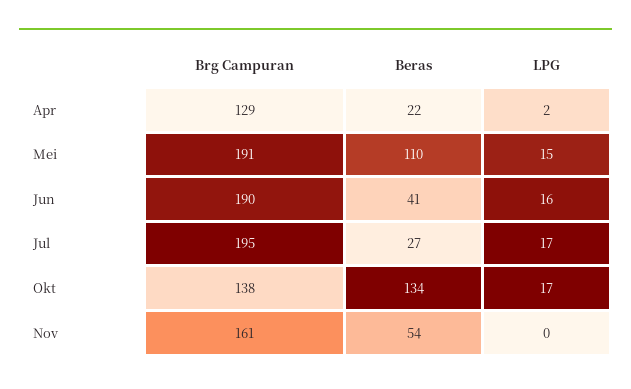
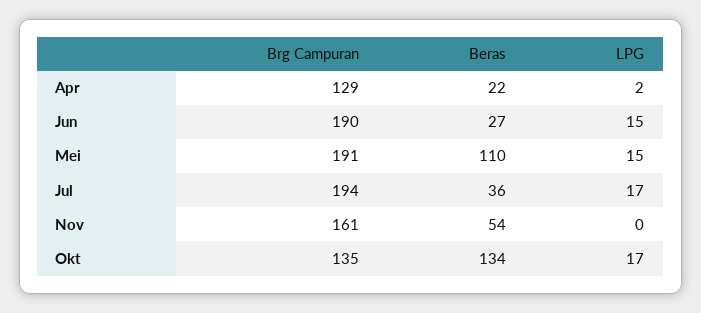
Beras, Jun: 41 -> 27
LPG, Jun: 16 -> 15
Brg Campuran, Jul: 195 -> 194
Beras, Jul: 27 -> 36
Brg Campuran, Okt: 138 -> 135

